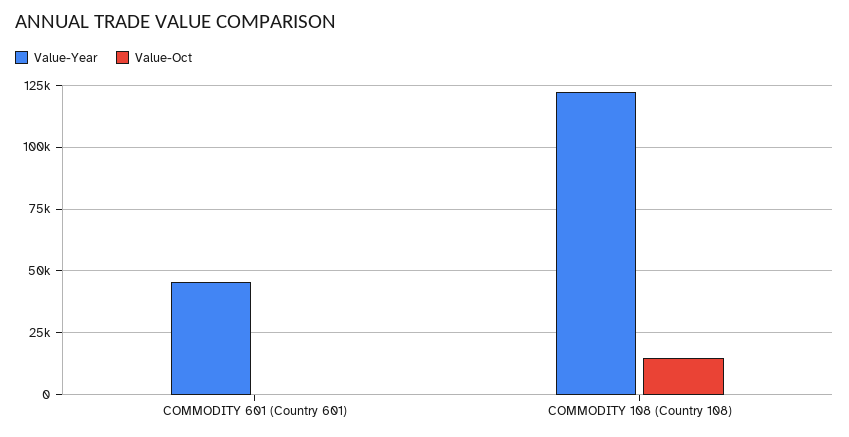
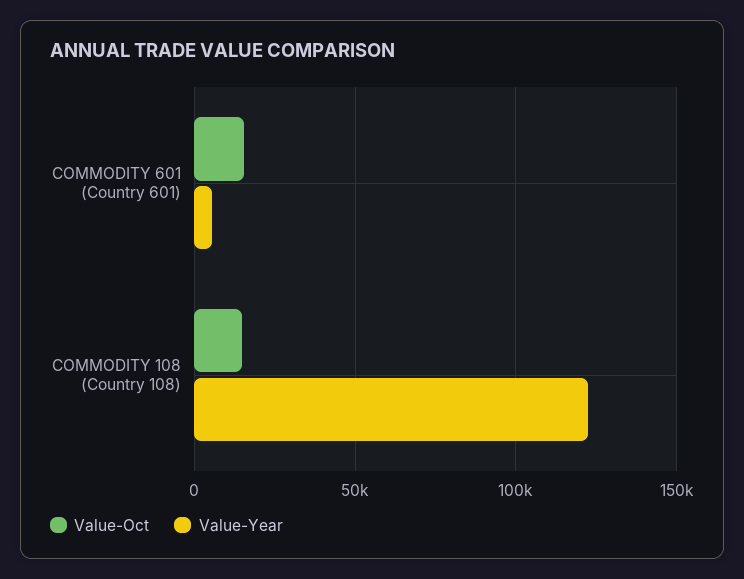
Value-Year, COMMODITY 601 (Country 601): 45000 -> 5000
Value-Oct, COMMODITY 601 (Country 601): 0 -> 15000

